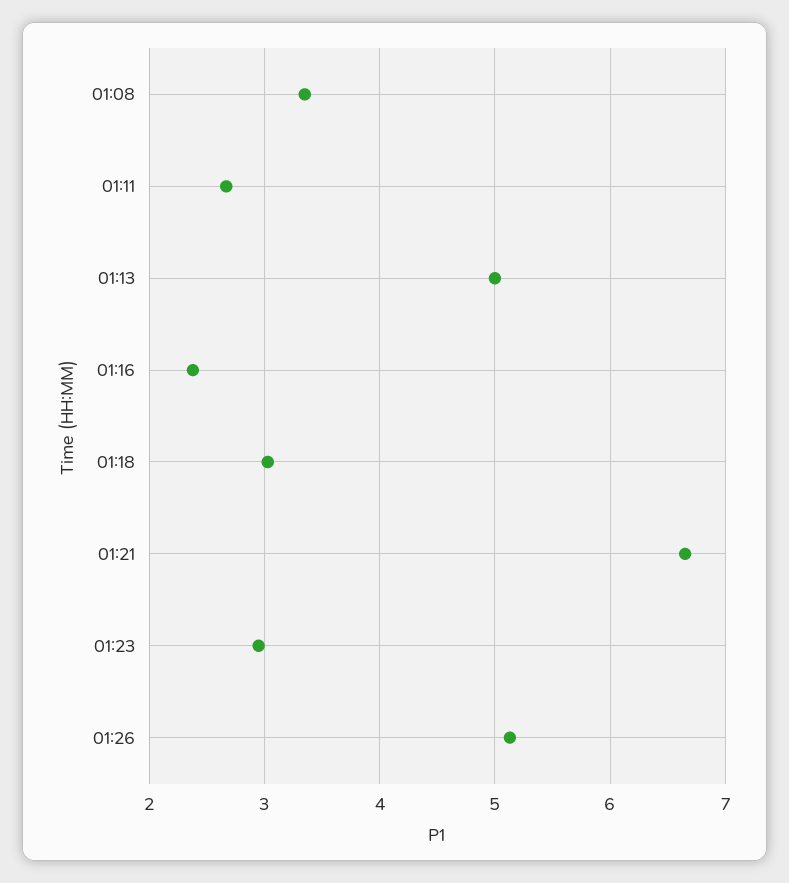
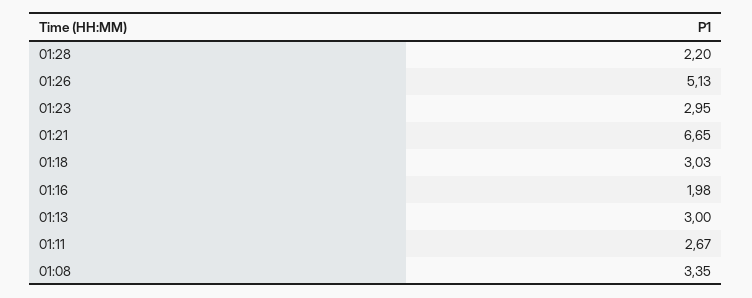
01:13: 5 -> 3
01:16: 2.4 -> 1.98
01:28: none -> 2.2

